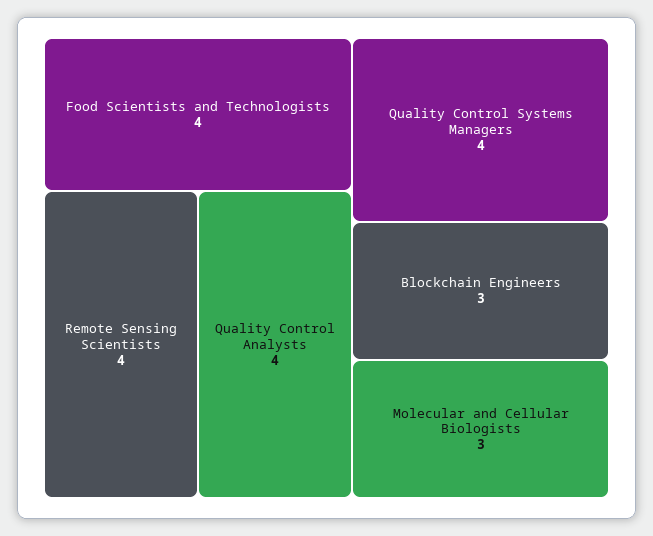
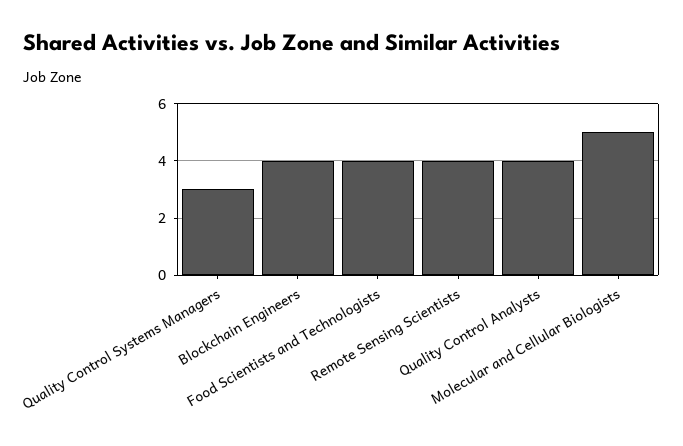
Quality Control Systems Managers: 4 -> 3
Blockchain Engineers: 3 -> 4
Molecular and Cellular Biologists: 3 -> 5

